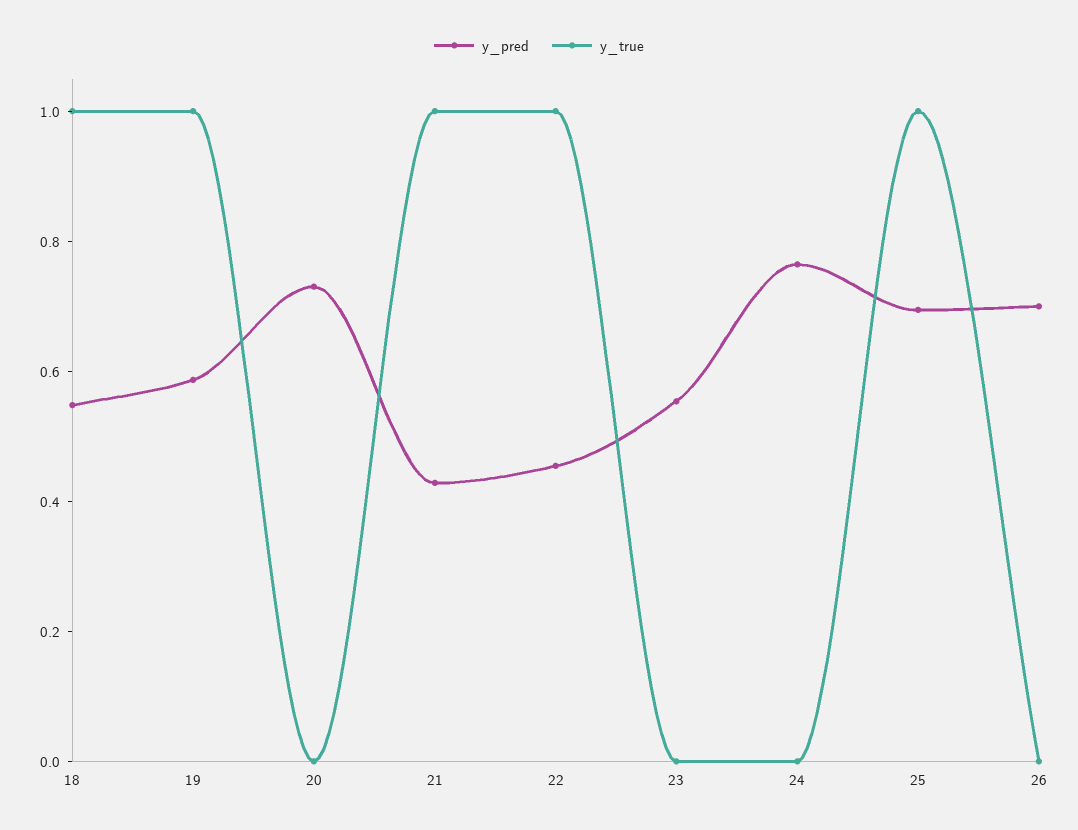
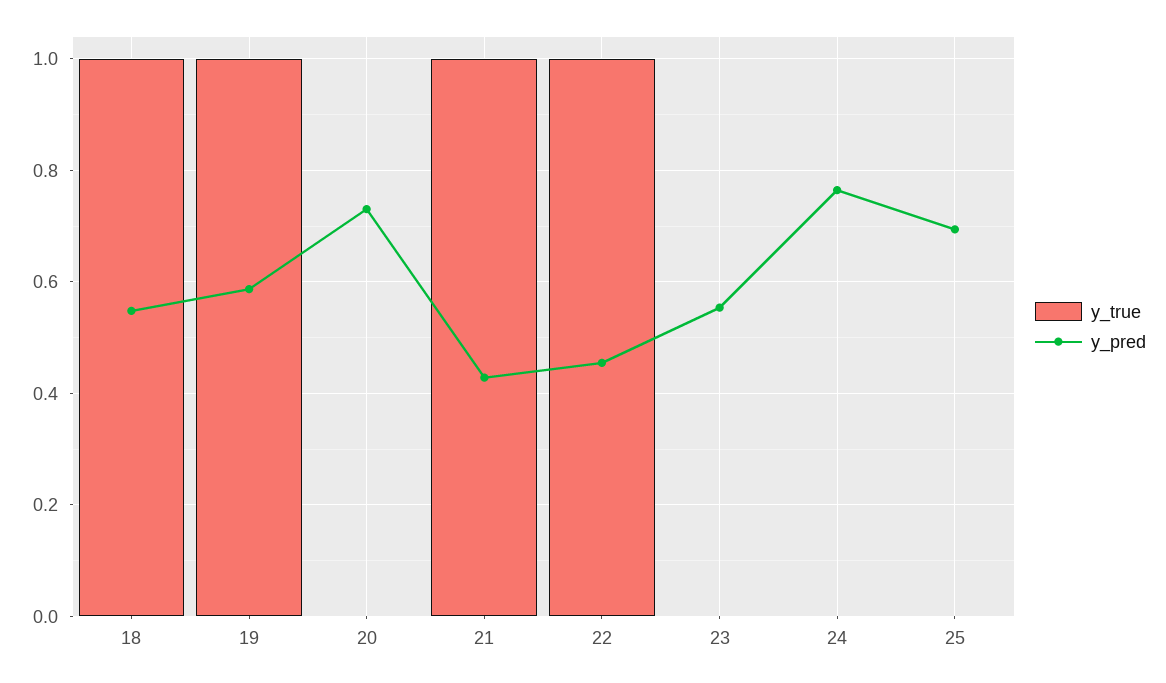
y_true, 25: 1 -> 0
y_pred, 26: 0.7 -> none
y_true, 26: 0 -> none

